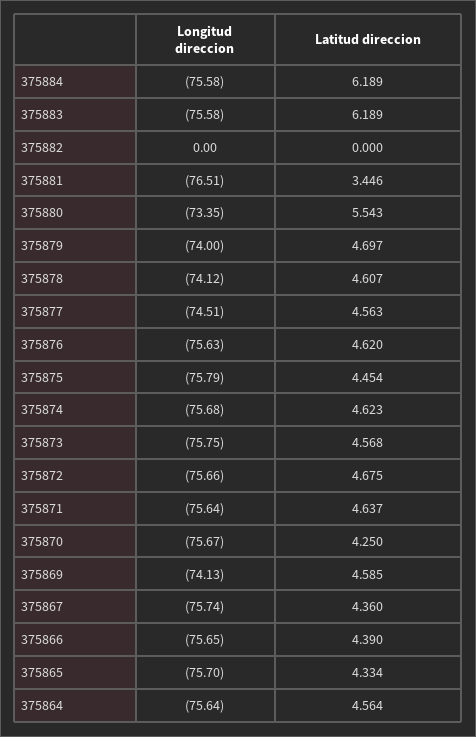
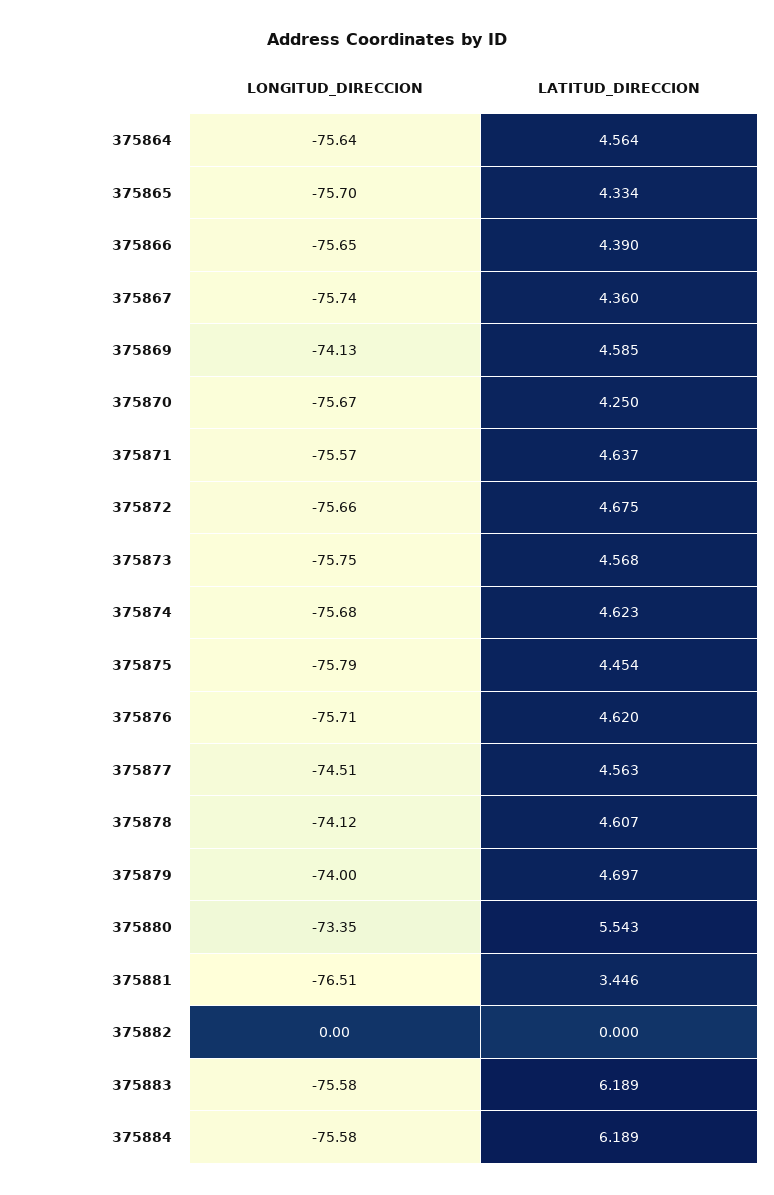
Longitud direccion, 375876: -75.63 -> -75.71
Longitud direccion, 375871: -75.64 -> -75.57

